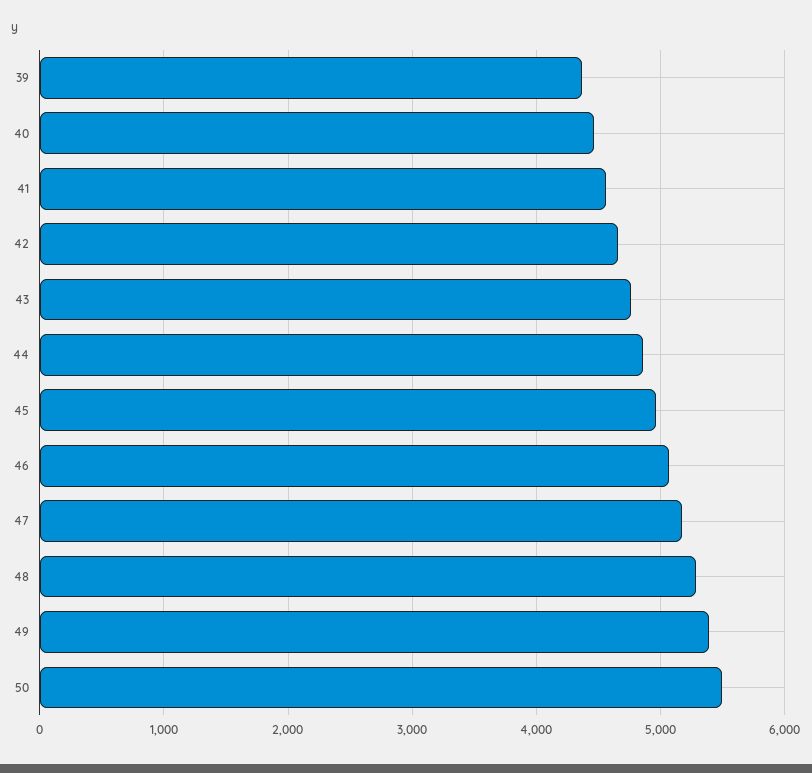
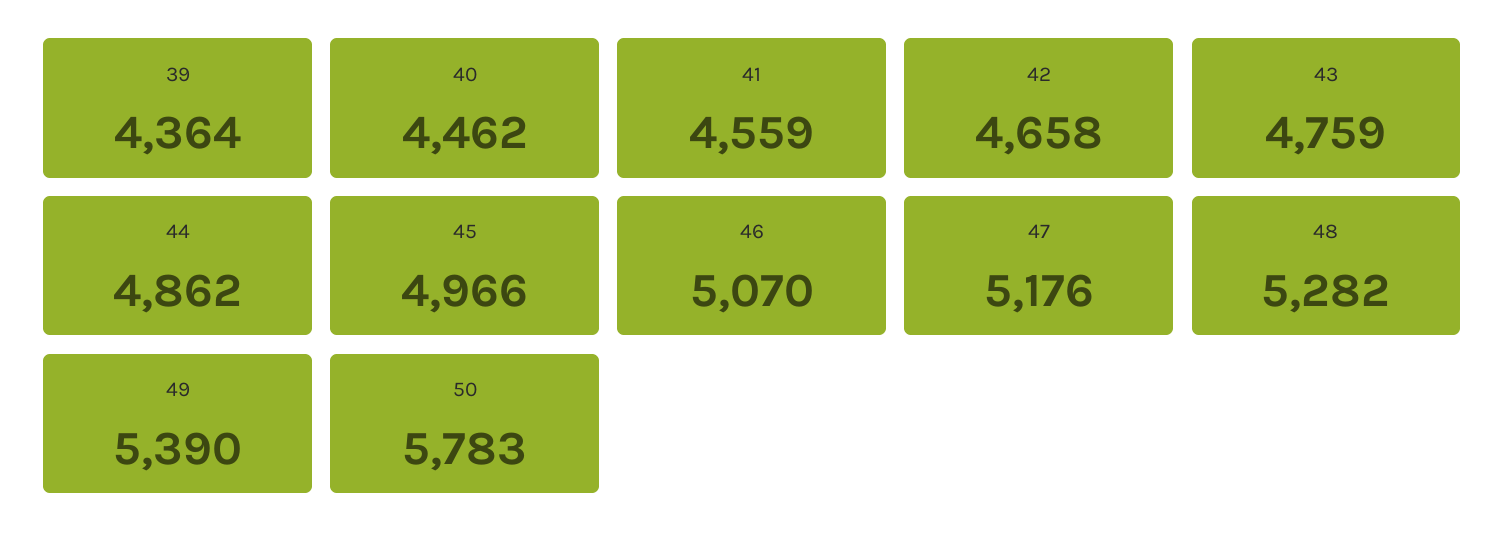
50: 5500 -> 5783

